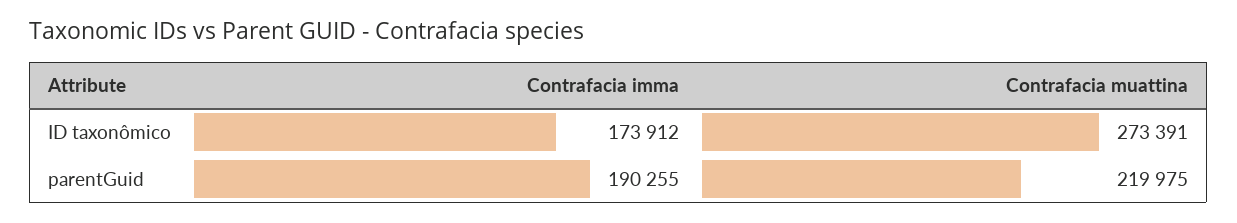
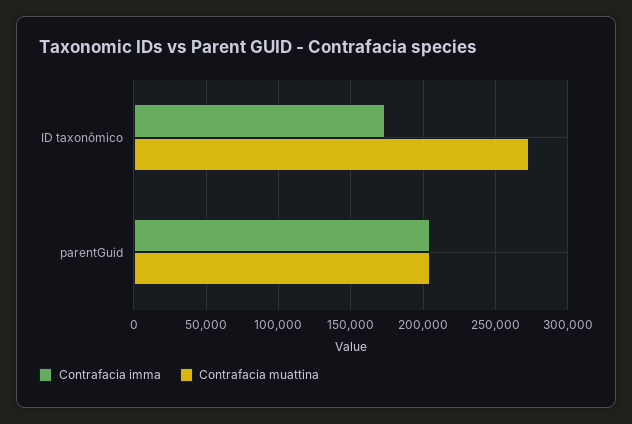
Contrafacia imma, parentGuid: 190255 -> 205000
Contrafacia muattina, parentGuid: 219975 -> 205000

